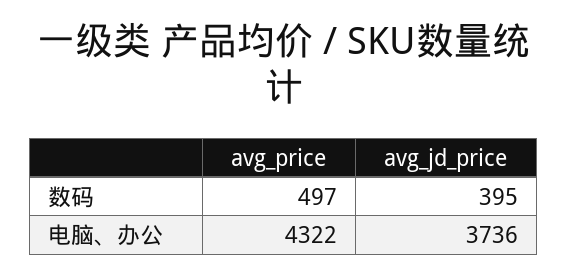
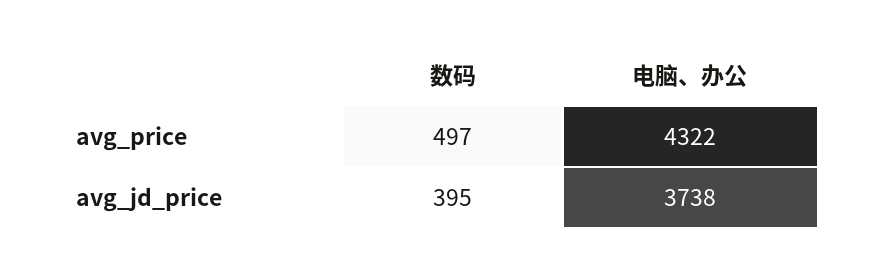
avg_jd_price, 电脑、办公: 3736 -> 3738

